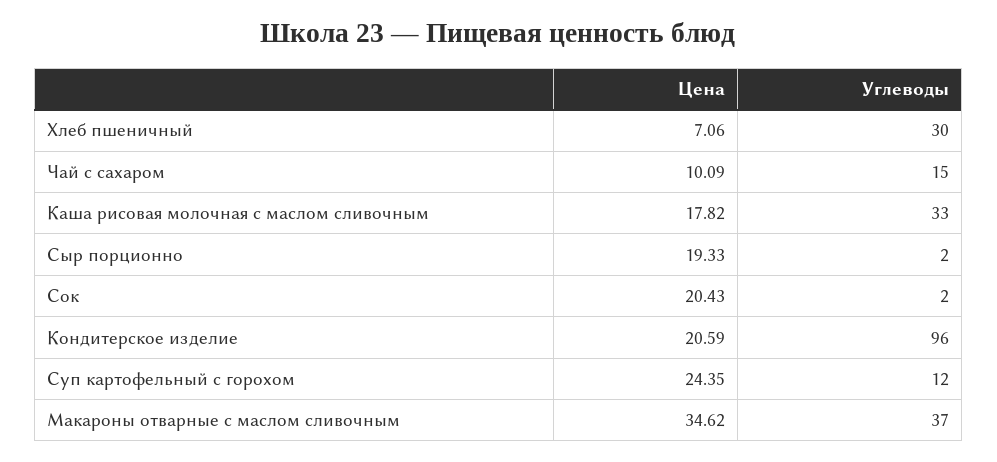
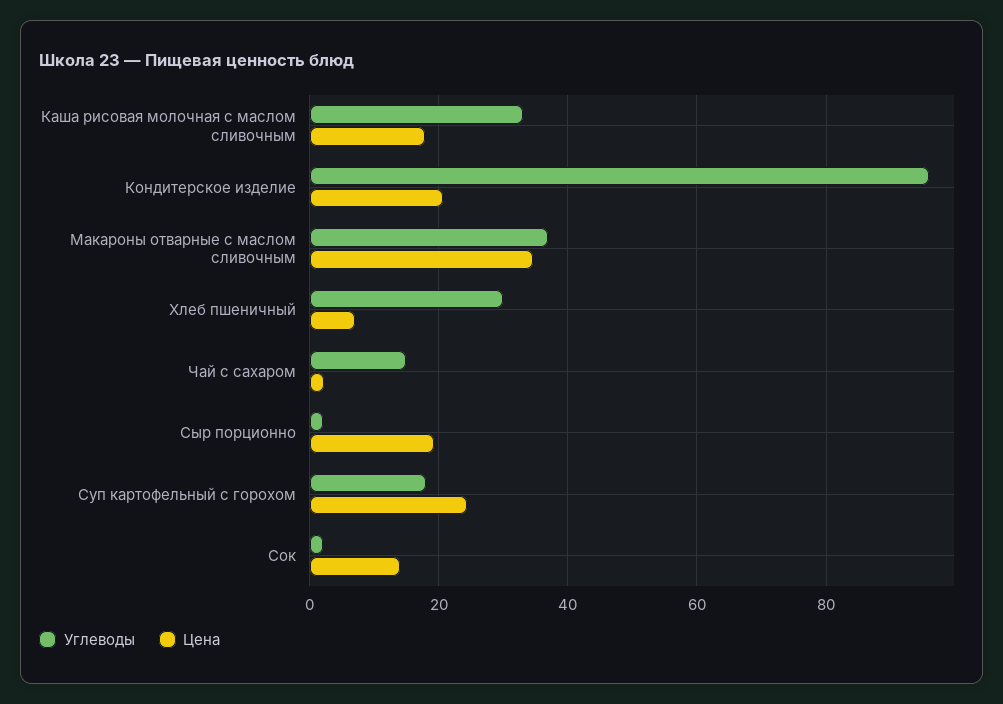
Цена, Чай с сахаром: 10.09 -> 2
Цена, Сок: 20.43 -> 14
Углеводы, Суп картофельный с горохом: 12 -> 18

